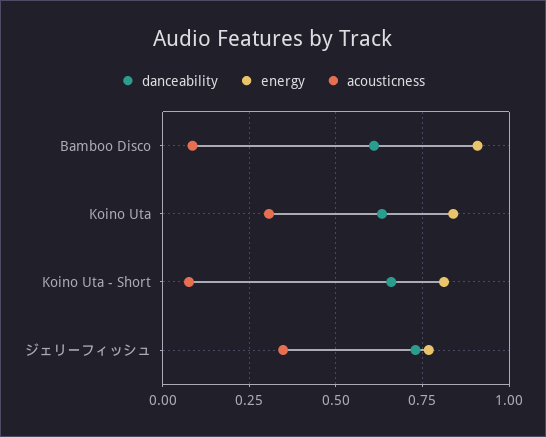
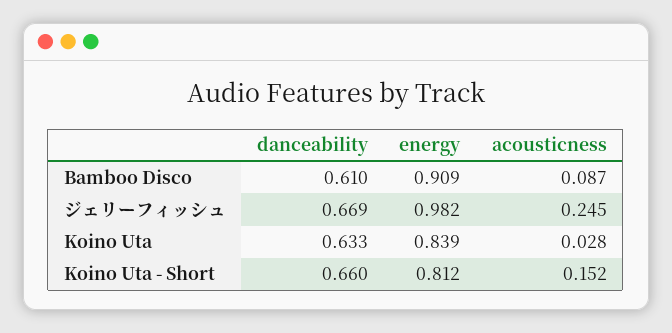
acousticness, Koino Uta: 0.3 -> 0.028
acousticness, Koino Uta - Short: 0.075 -> 0.152
danceability, ジェリーフィッシュ: 0.725 -> 0.669
energy, ジェリーフィッシュ: 0.775 -> 0.982
acousticness, ジェリーフィッシュ: 0.35 -> 0.245

